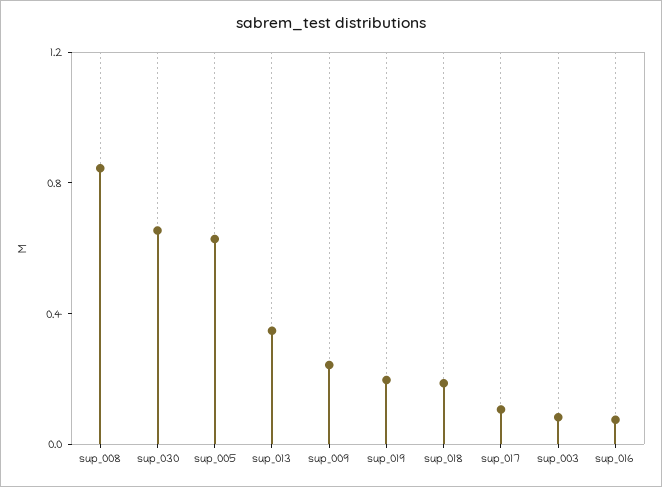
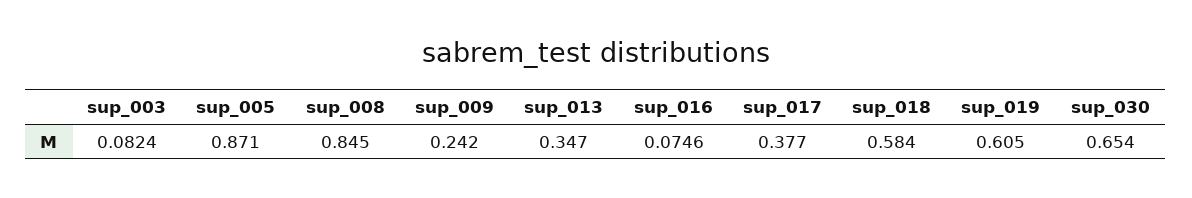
sup_005: 0.6 -> 0.871
sup_019: 0.2 -> 0.605
sup_018: 0.2 -> 0.584
sup_017: 0.1 -> 0.377

